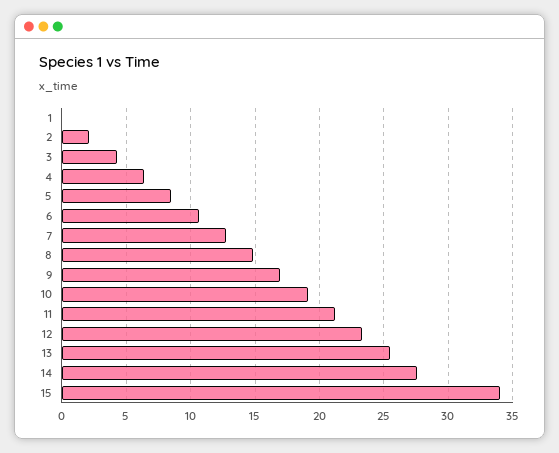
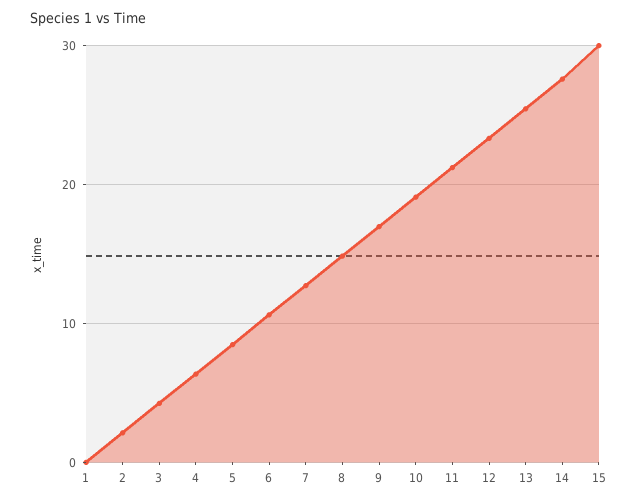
15: 34 -> 30

